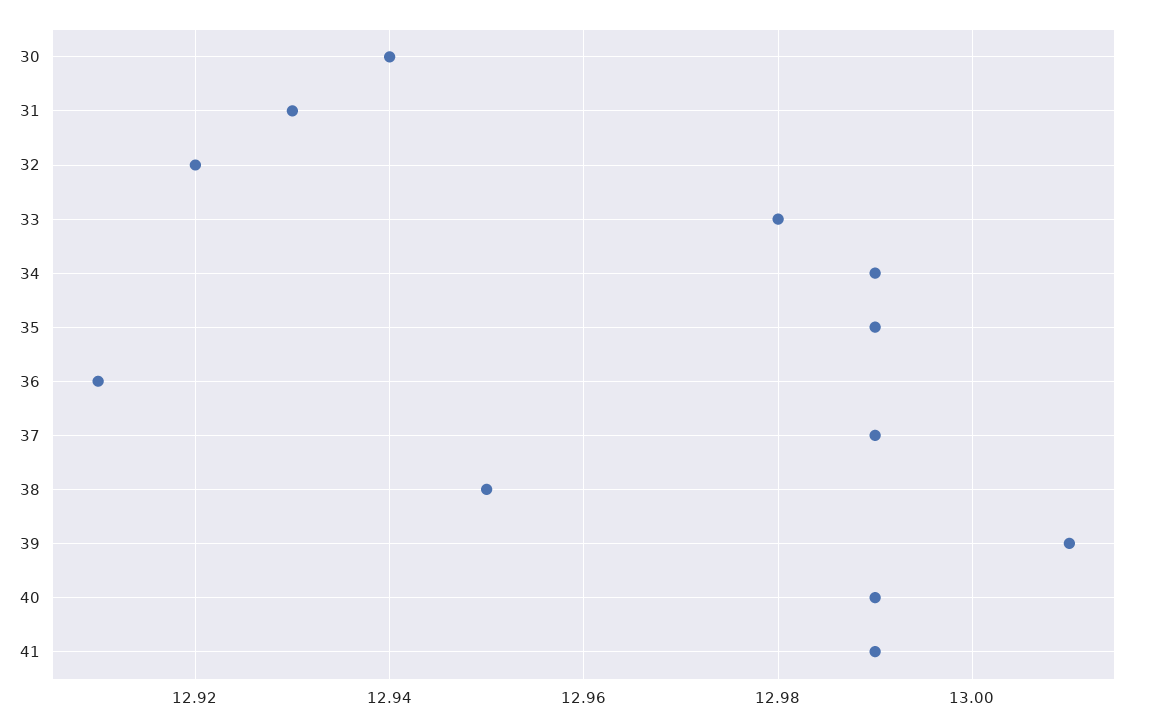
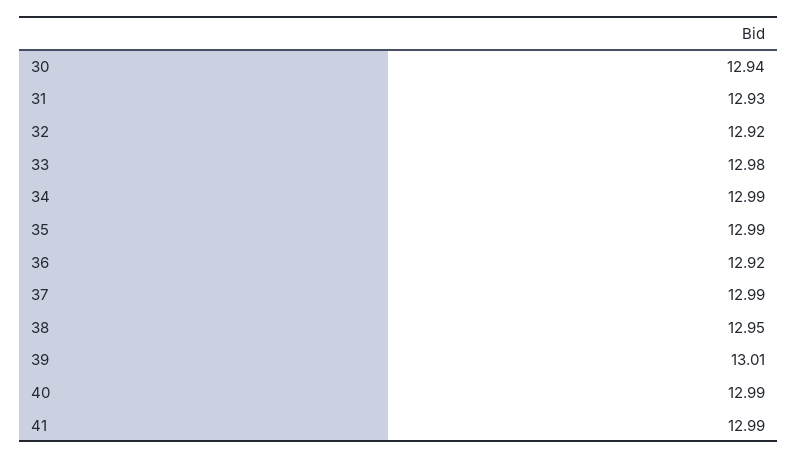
36: 12.91 -> 12.92

